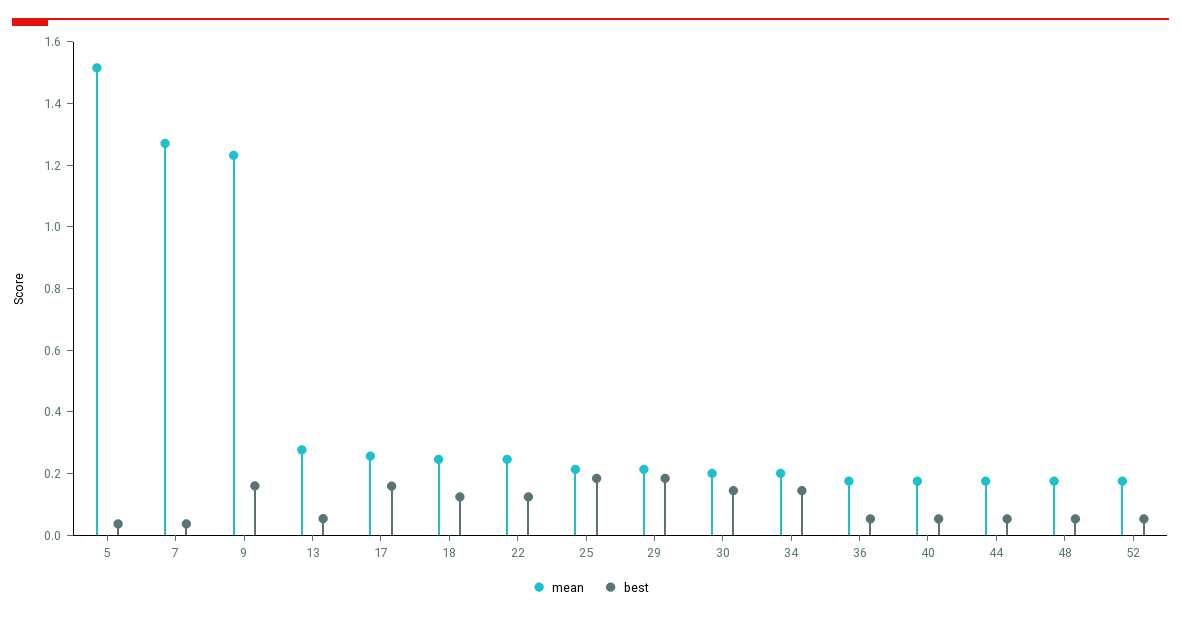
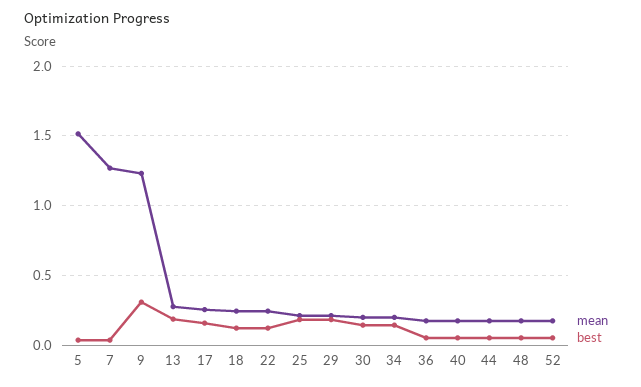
best, 9: 0.15 -> 0.3
best, 13: 0.05 -> 0.2

